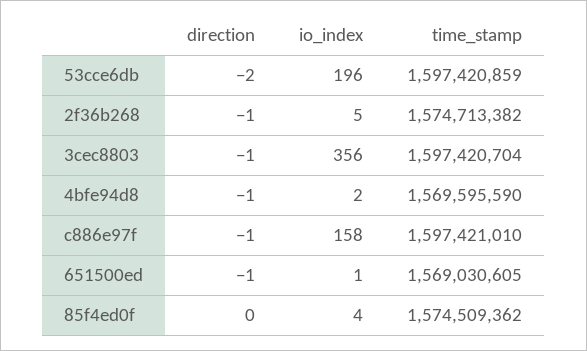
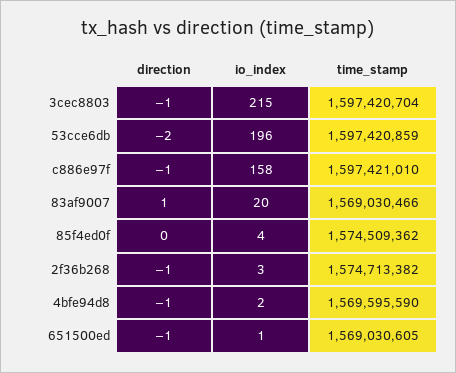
io_index, 2f36b268: 5 -> 3
io_index, 3cec8803: 356 -> 215
direction, 83af9007: none -> 1
io_index, 83af9007: none -> 20
time_stamp, 83af9007: none -> 1569030466

